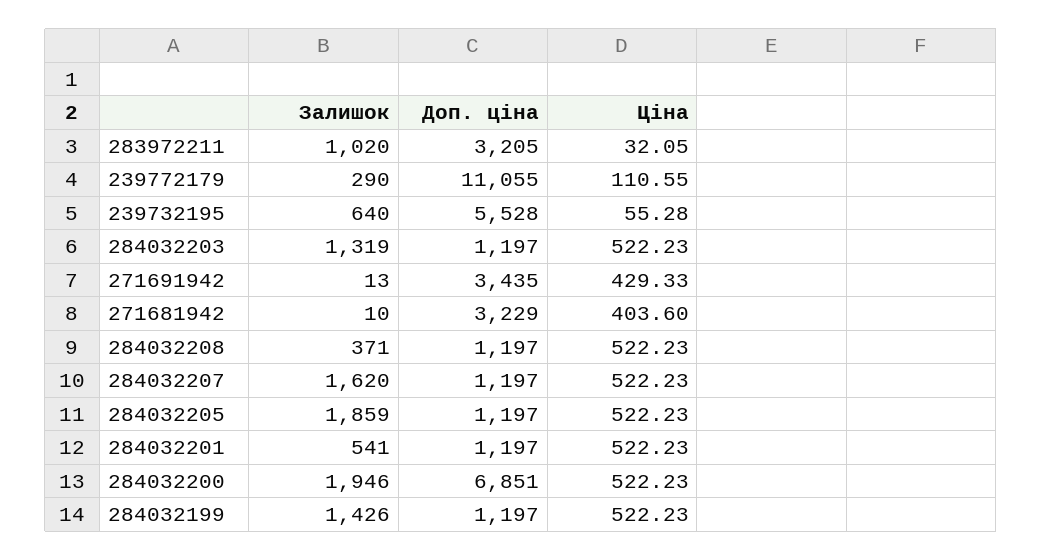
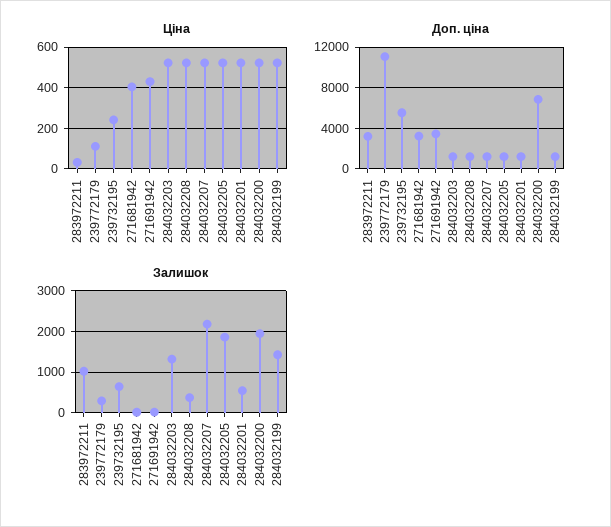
Ціна, 239732195: 55.28 -> 250
Залишок, 284032207: 1620 -> 2200

